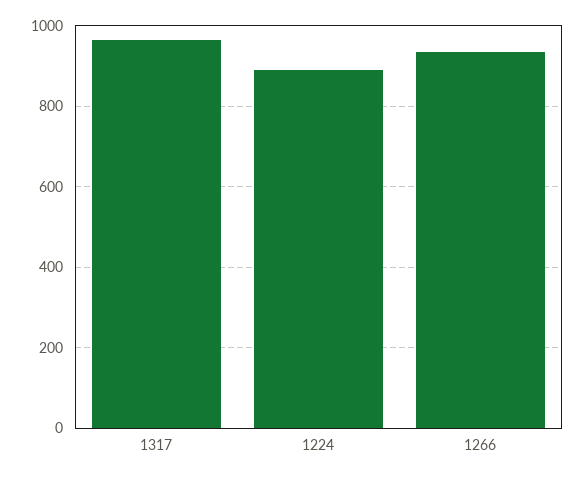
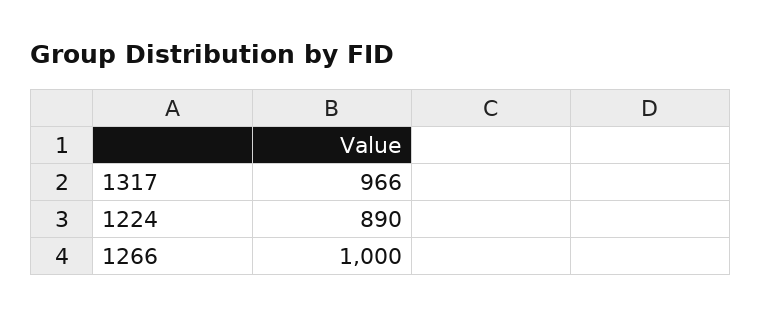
1266: 940 -> 1000

